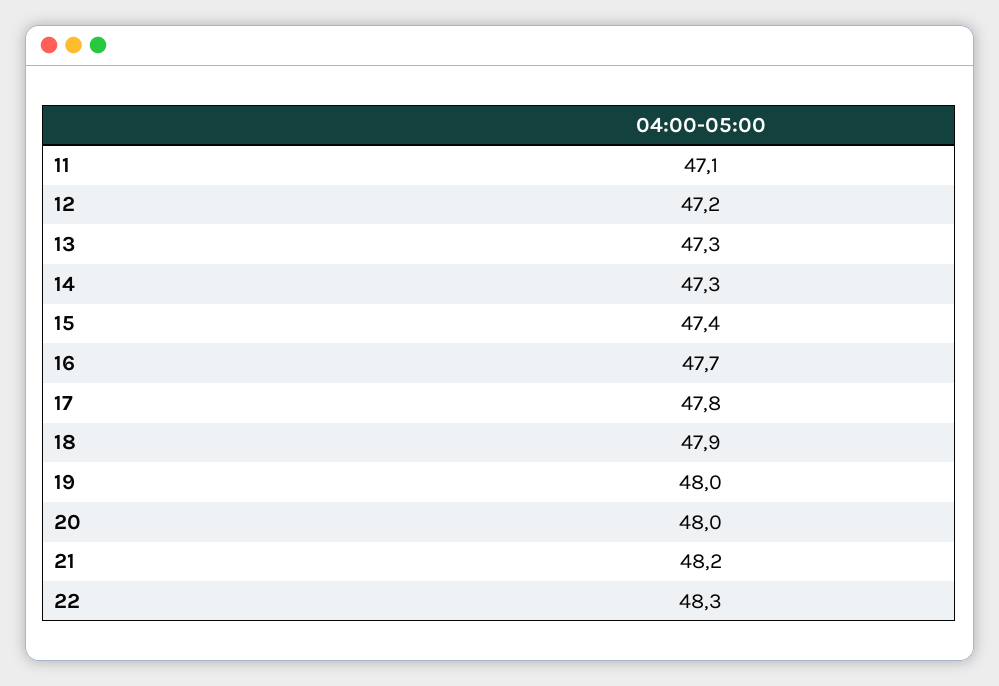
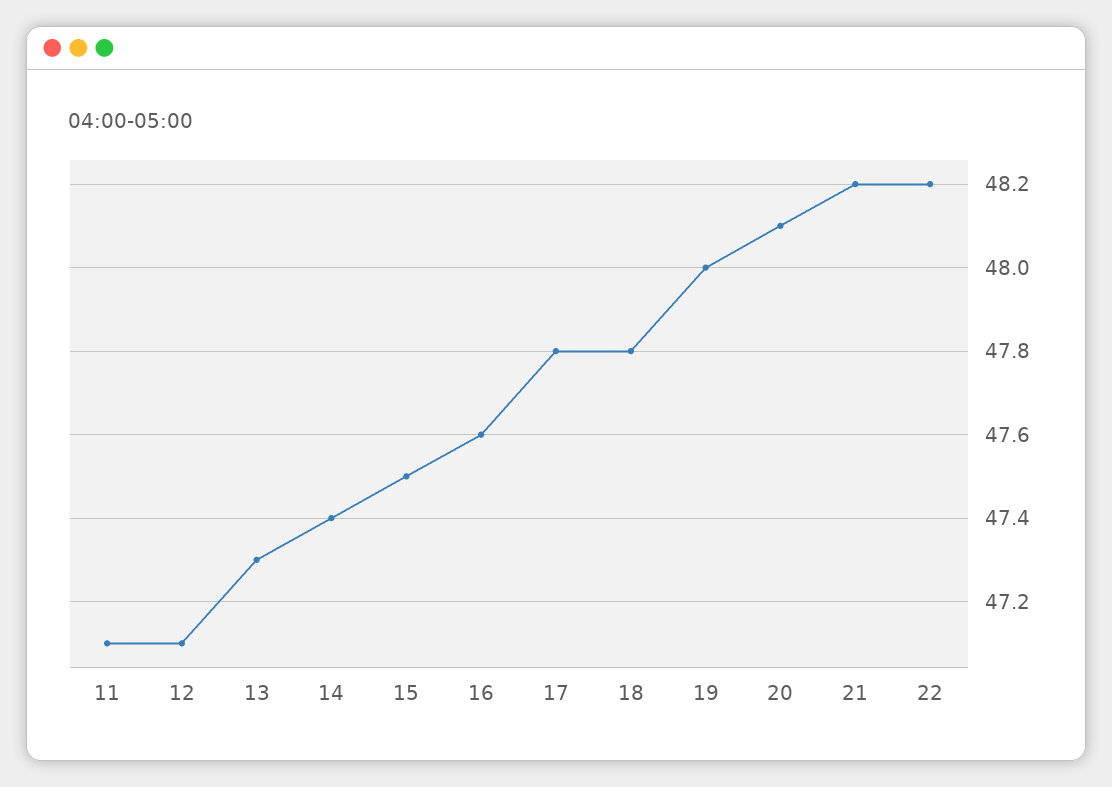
12: 47.2 -> 47.1
14: 47.3 -> 47.4
15: 47.4 -> 47.5
16: 47.7 -> 47.6
18: 47.9 -> 47.8
20: 48 -> 48.1
22: 48.3 -> 48.2

